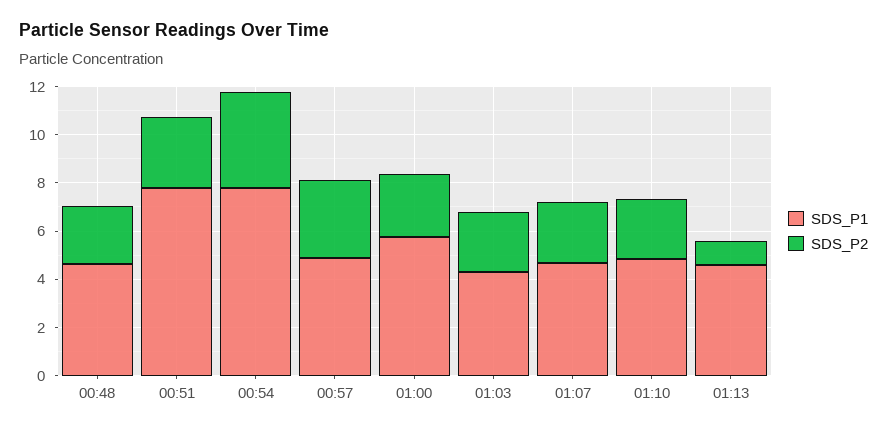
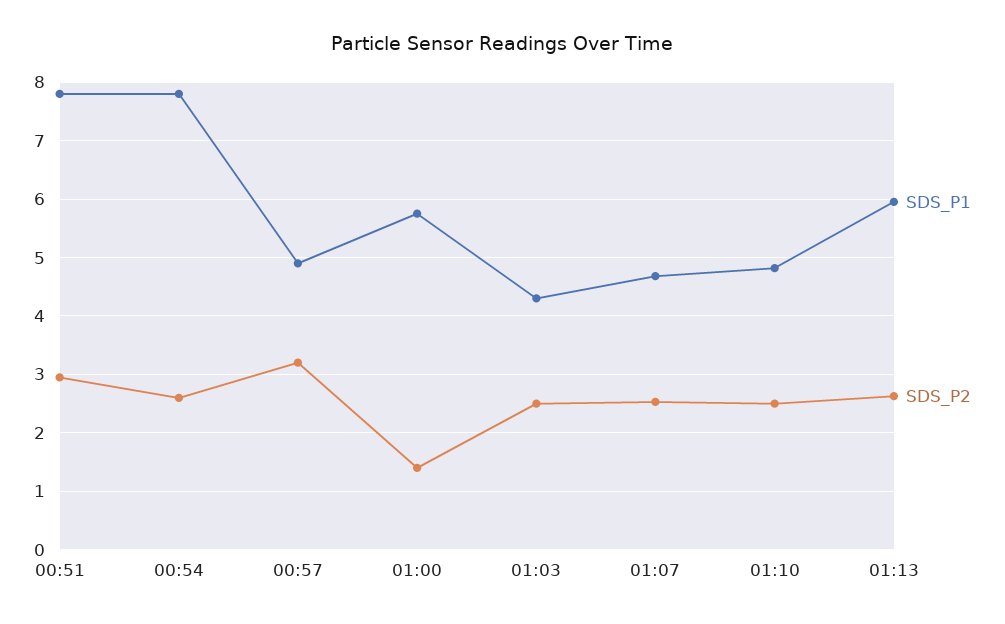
SDS_P1, 00:48: 4.5 -> none
SDS_P2, 00:48: 2.5 -> none
SDS_P2, 00:54: 4 -> 2.6
SDS_P2, 01:00: 2.5 -> 1.4
SDS_P1, 01:13: 4.5 -> 6
SDS_P2, 01:13: 1 -> 2.6

